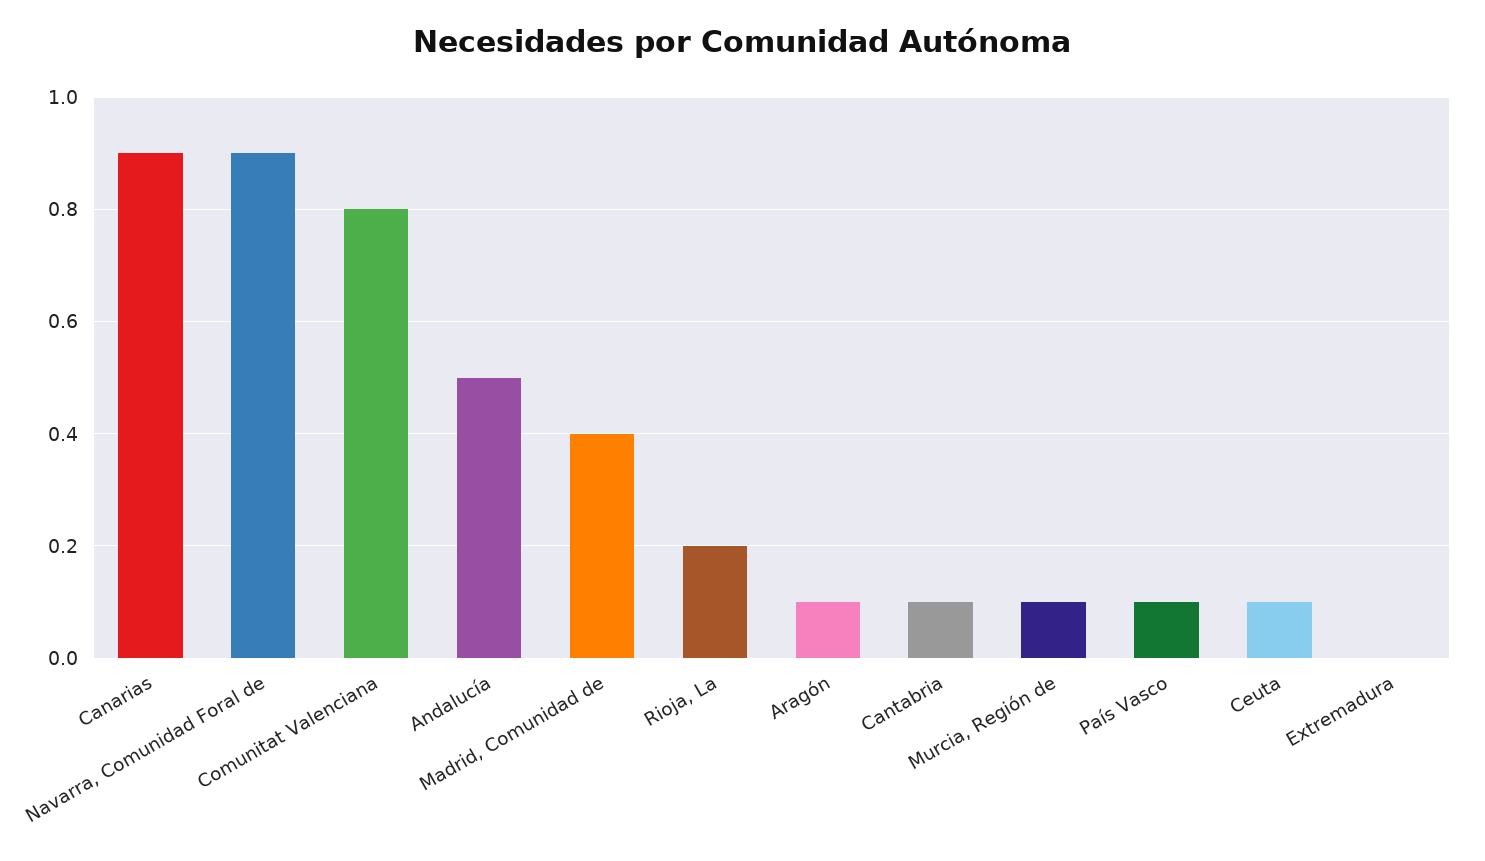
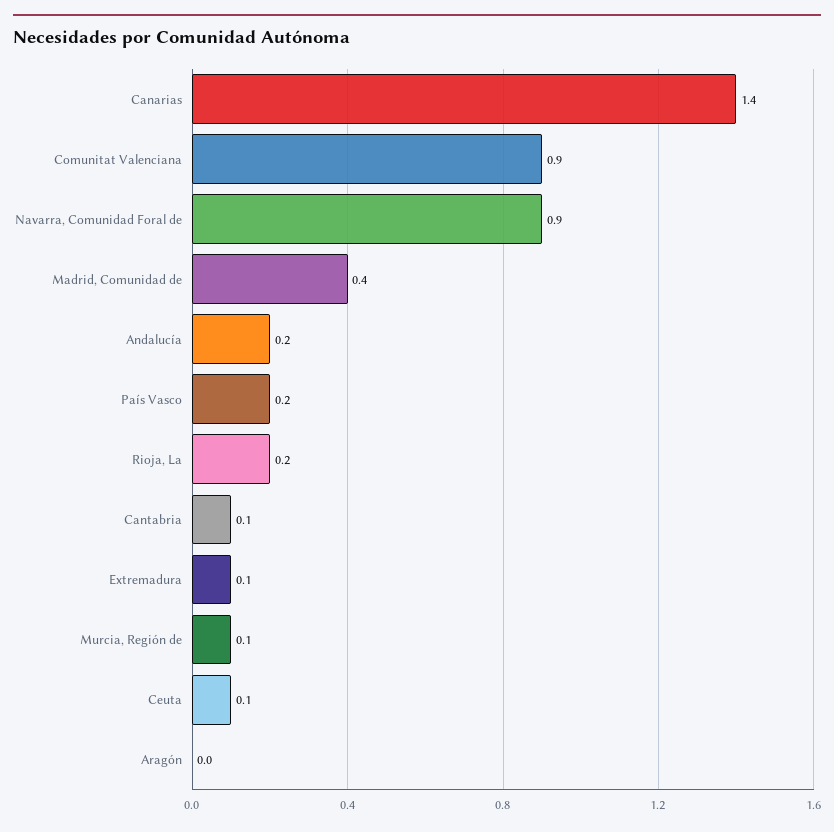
Canarias: 0.9 -> 1.4
Comunitat Valenciana: 0.8 -> 0.9
Andalucía: 0.5 -> 0.2
Aragón: 0.1 -> 0
País Vasco: 0.1 -> 0.2
Extremadura: 0 -> 0.1

